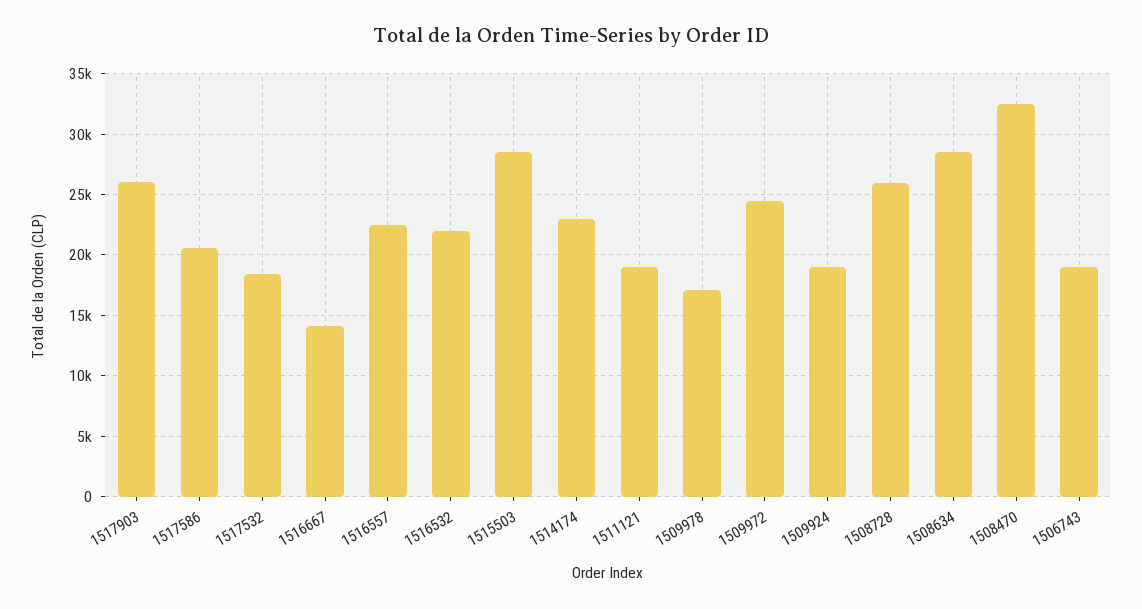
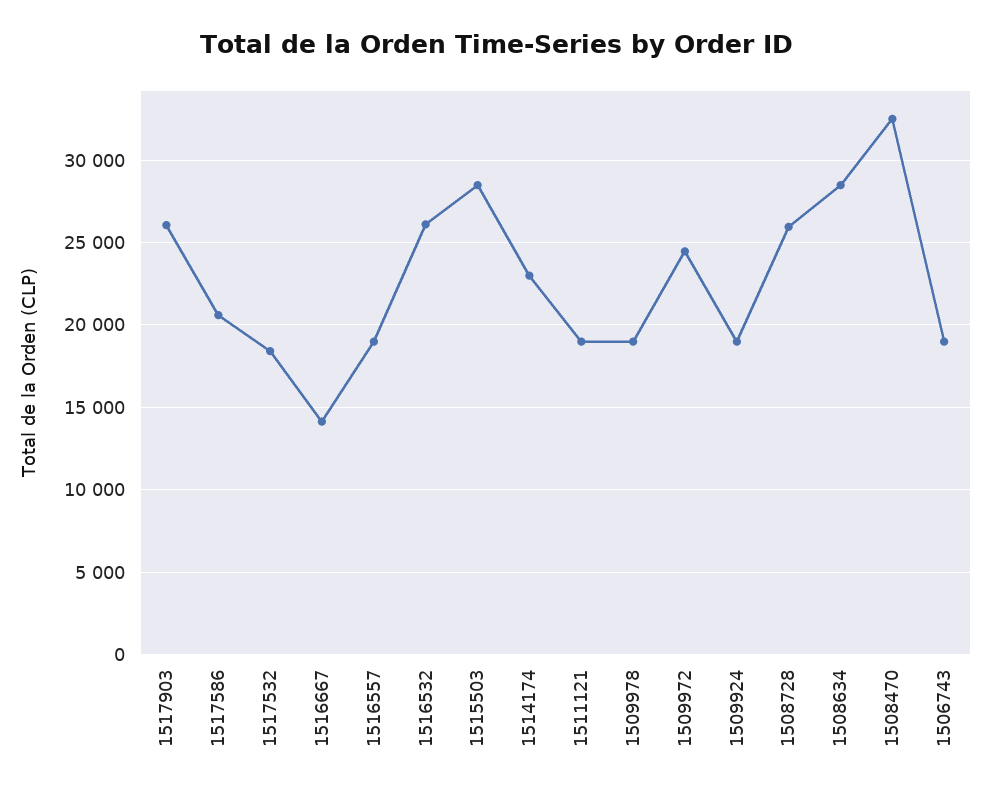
1516557: 22500 -> 19000
1516532: 22000 -> 26000
1509978: 17000 -> 19000

